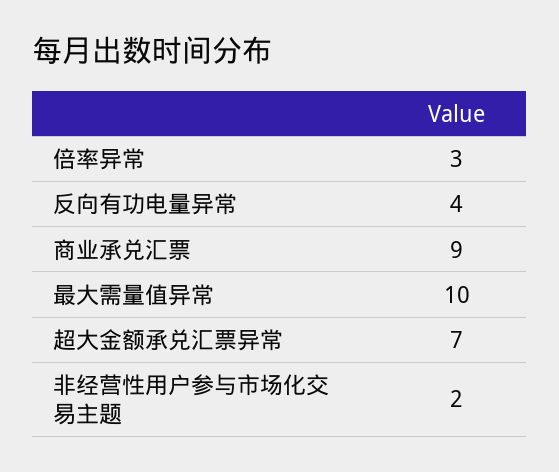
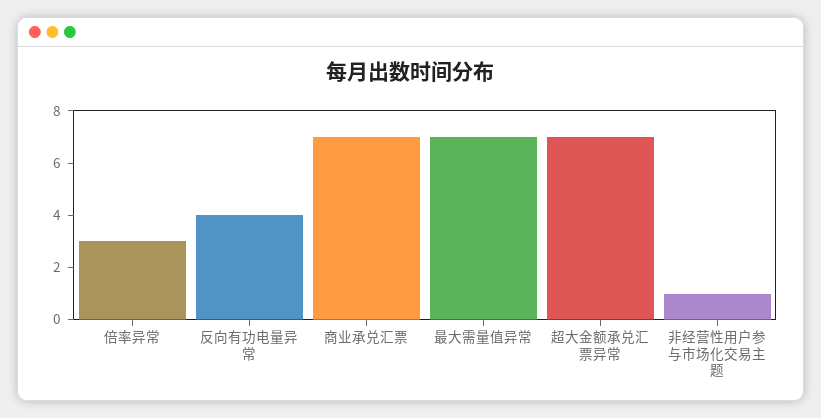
商业承兑汇票: 9 -> 7
最大需量值异常: 10 -> 7
非经营性用户参与市场化交易主题: 2 -> 1

